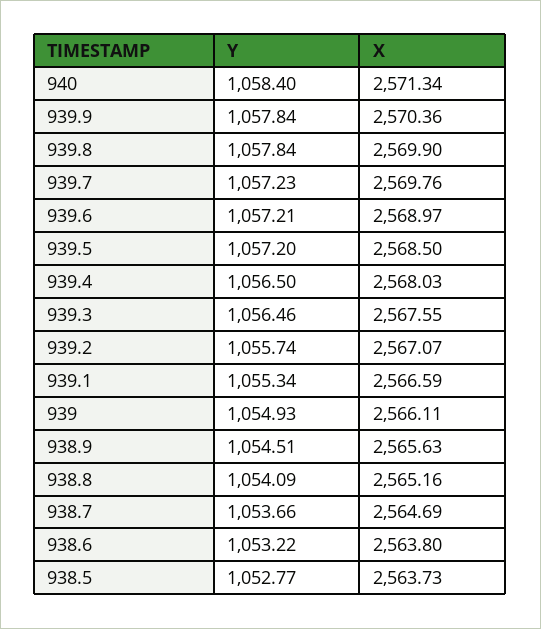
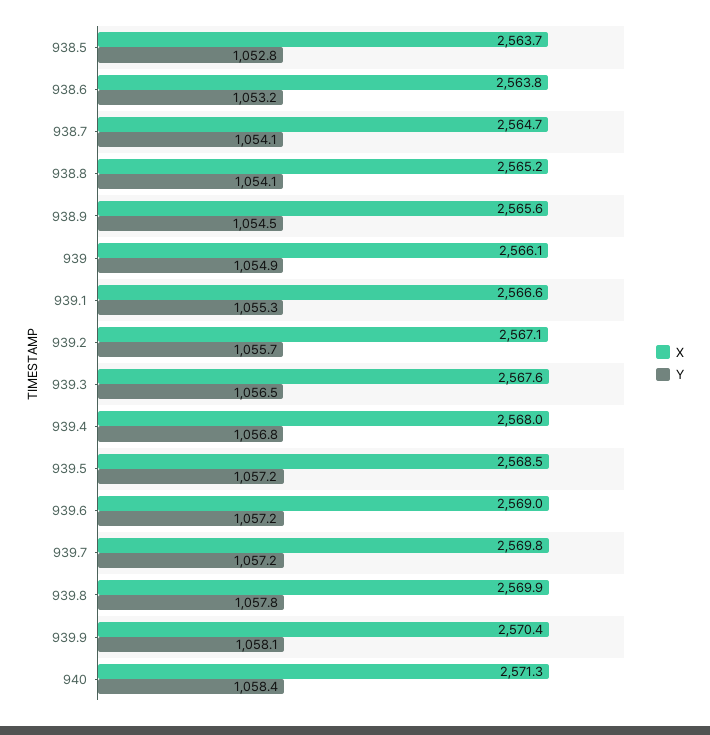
Y, 939.9: 1057.84 -> 1058.1
Y, 939.4: 1056.5 -> 1056.8
Y, 938.7: 1053.66 -> 1054.1

